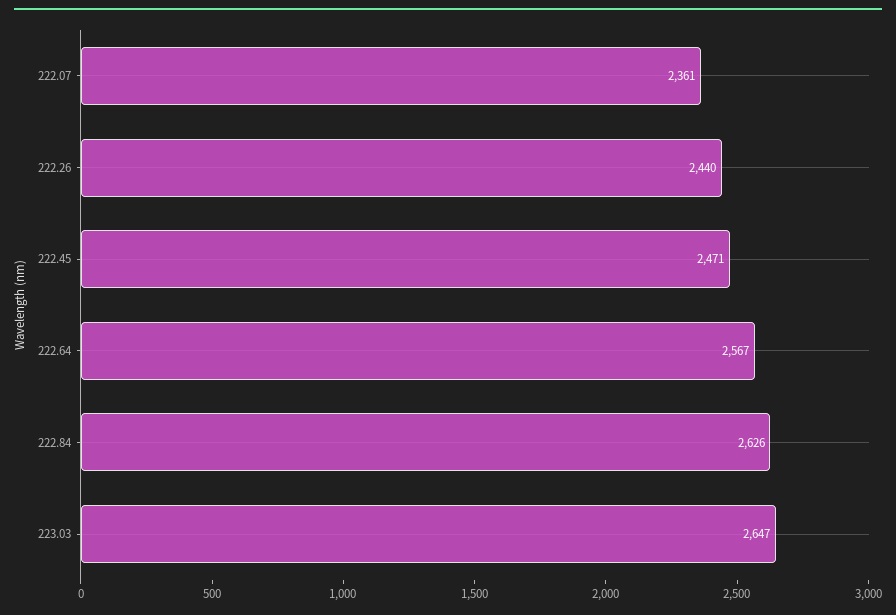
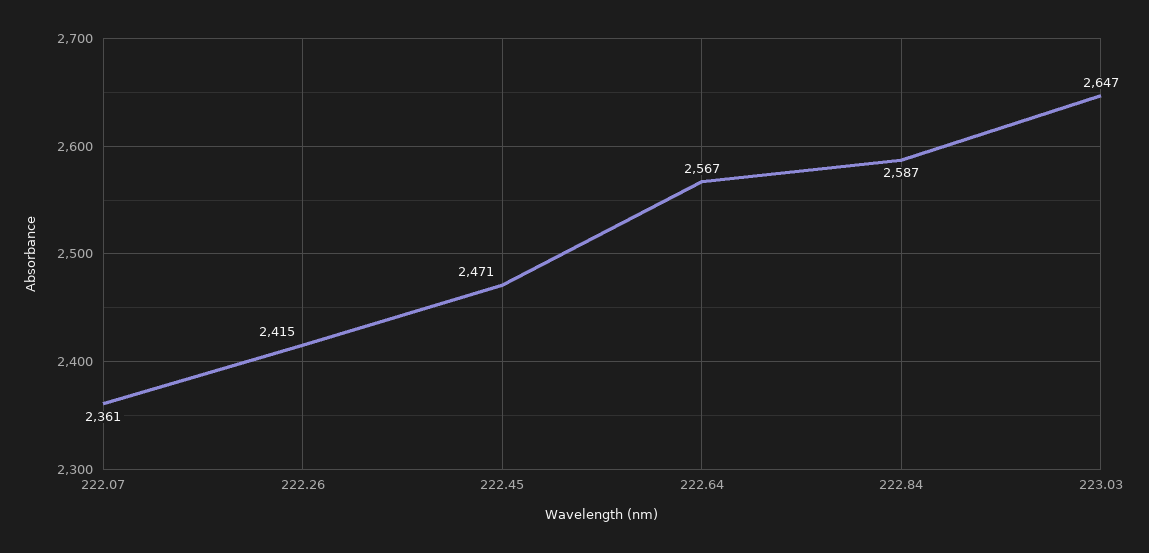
222.26: 2440 -> 2415
222.84: 2626 -> 2587

